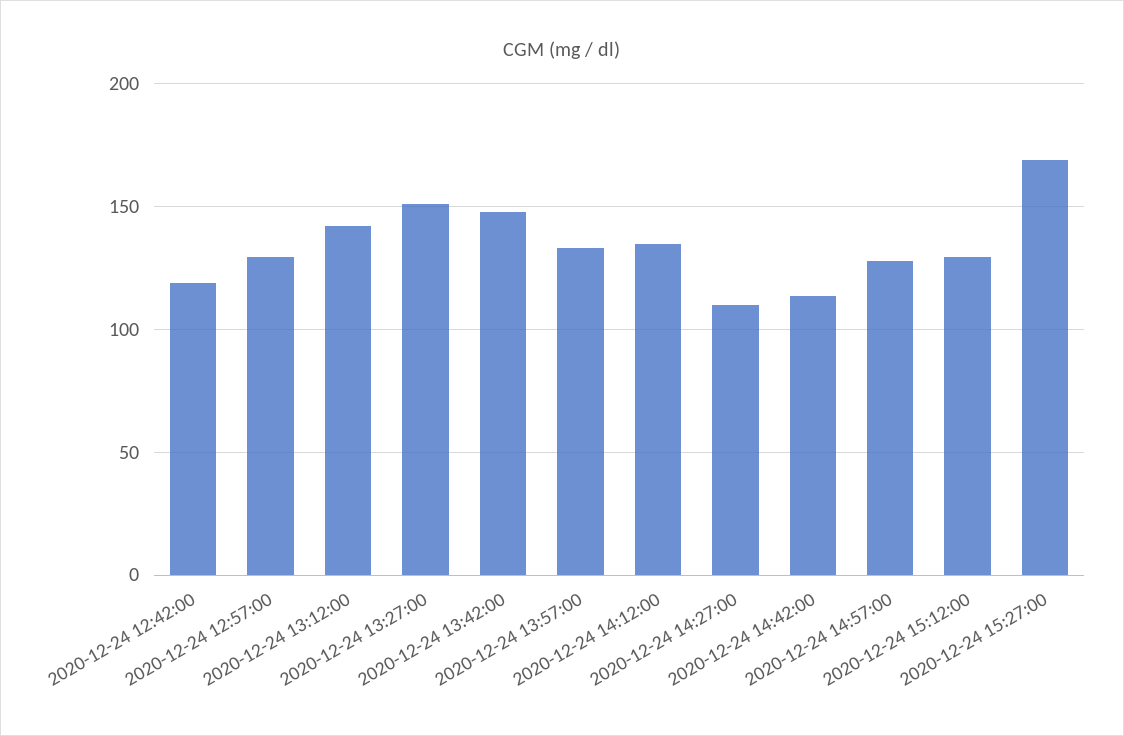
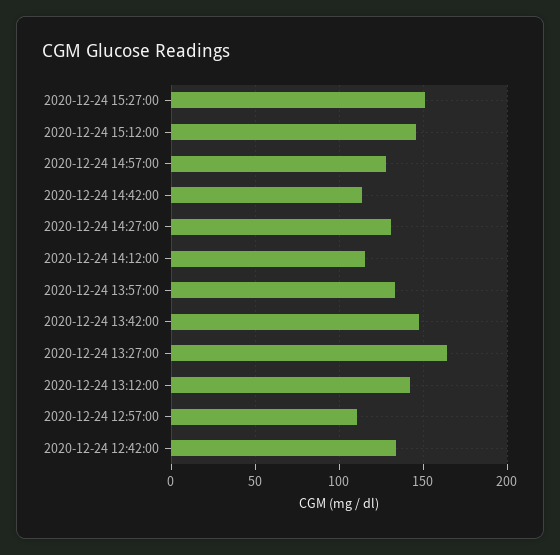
2020-12-24 12:42:00: 120 -> 135
2020-12-24 12:57:00: 130 -> 110
2020-12-24 13:27:00: 150 -> 165
2020-12-24 14:12:00: 135 -> 115
2020-12-24 14:27:00: 110 -> 130
2020-12-24 15:12:00: 130 -> 145
2020-12-24 15:27:00: 170 -> 150

